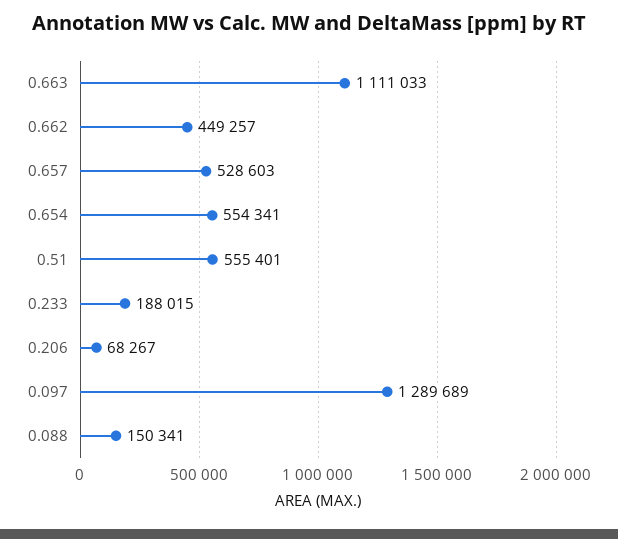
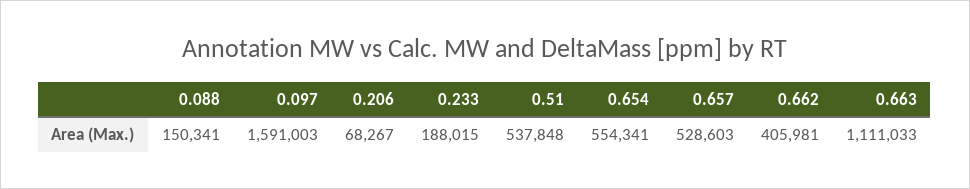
0.662: 449257 -> 405981
0.51: 555401 -> 537848
0.097: 1289689 -> 1591003

